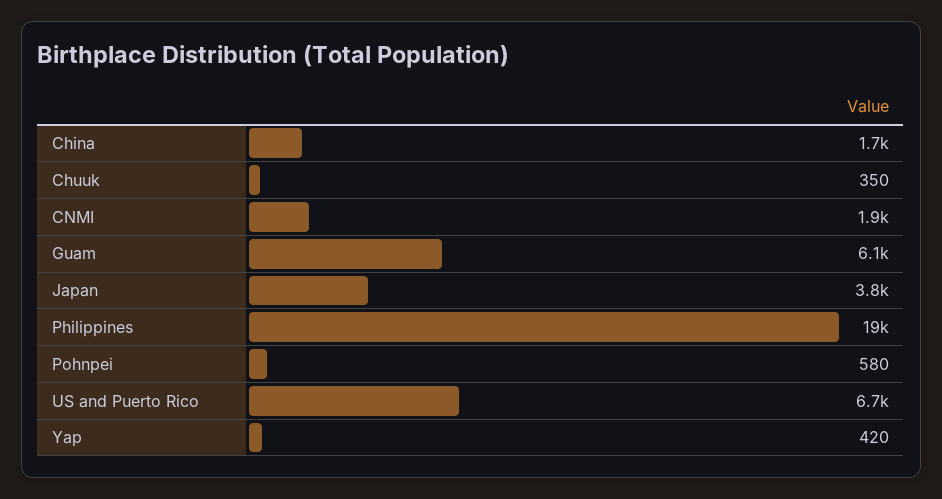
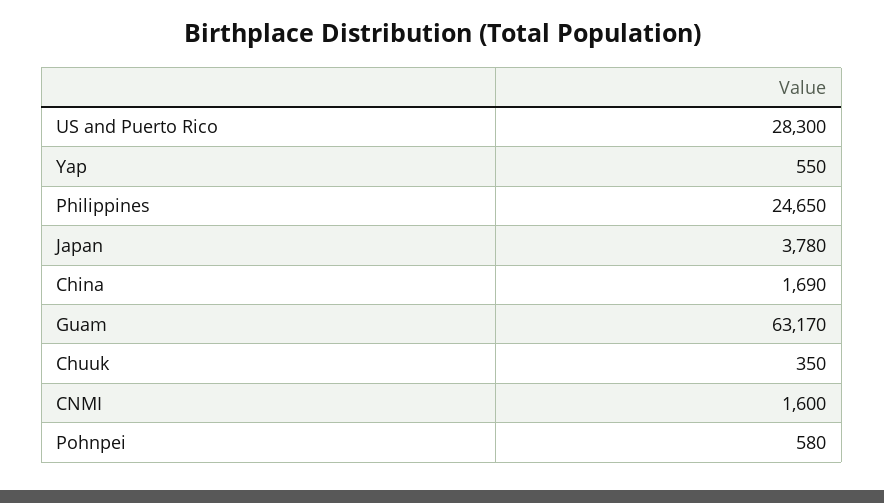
CNMI: 1900 -> 1600
Guam: 6100 -> 63170
Philippines: 19000 -> 24650
US and Puerto Rico: 6700 -> 28300
Yap: 420 -> 550

